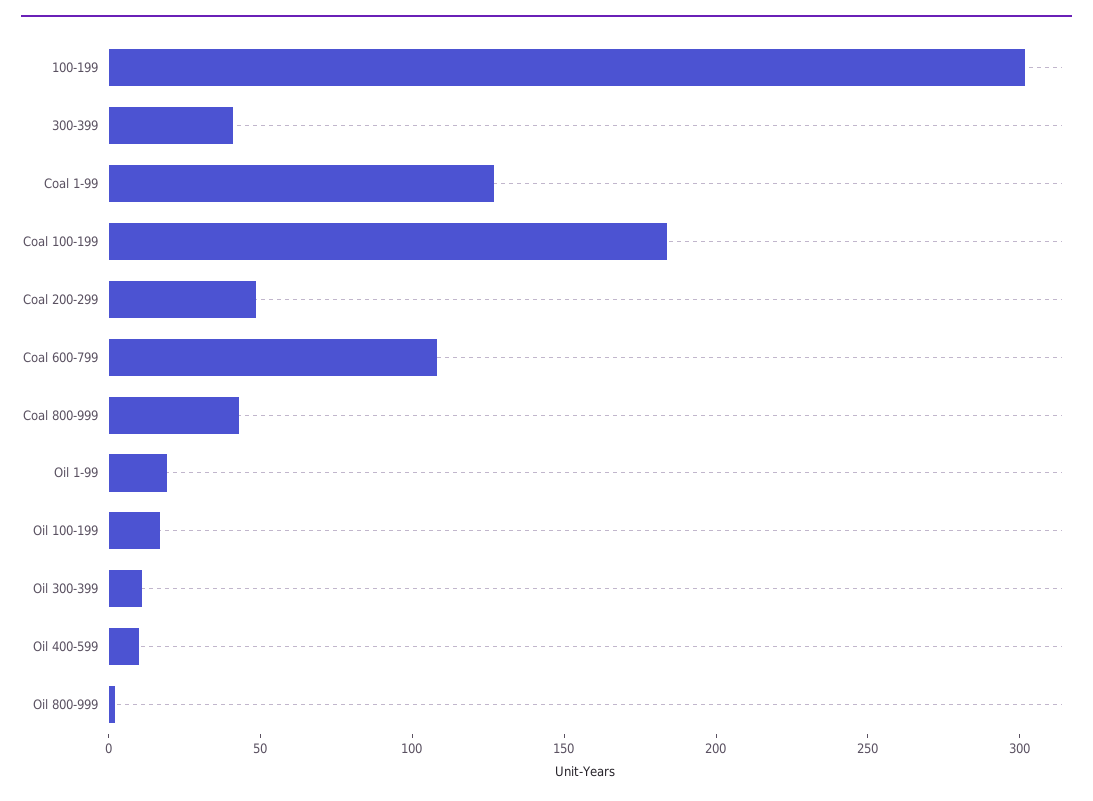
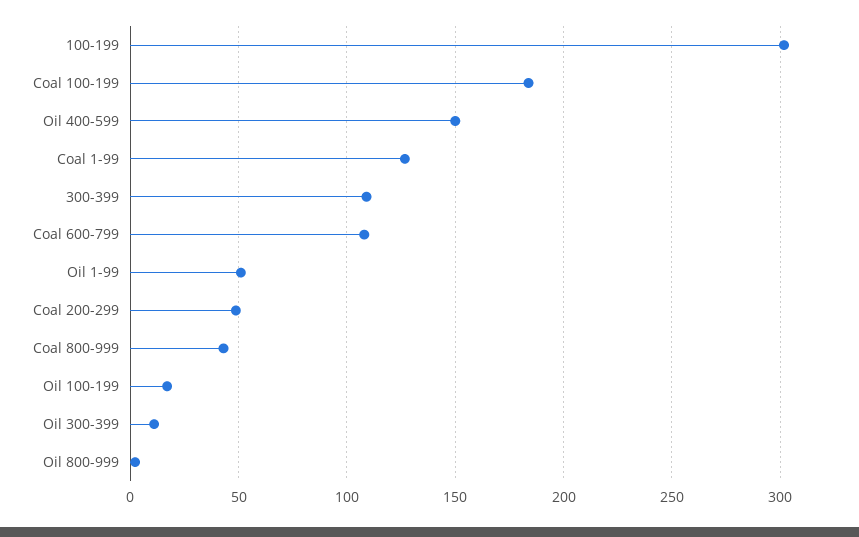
300-399: 40 -> 110
Oil 1-99: 20 -> 50
Oil 400-599: 10 -> 150

